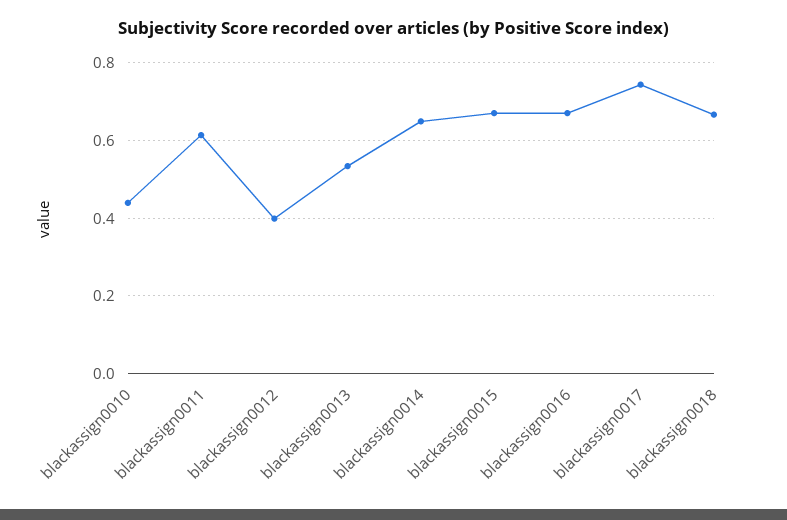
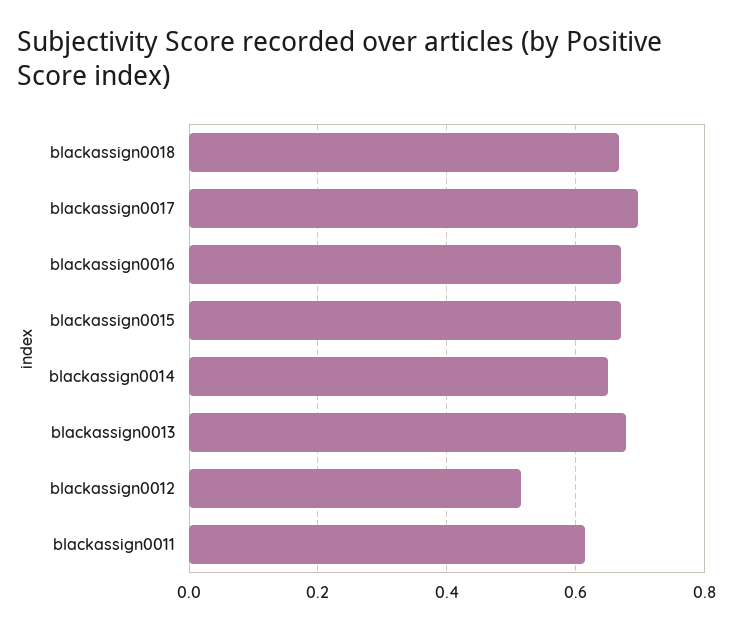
blackassign0010: 0.44 -> none
blackassign0012: 0.4 -> 0.52
blackassign0013: 0.54 -> 0.68
blackassign0017: 0.74 -> 0.7

